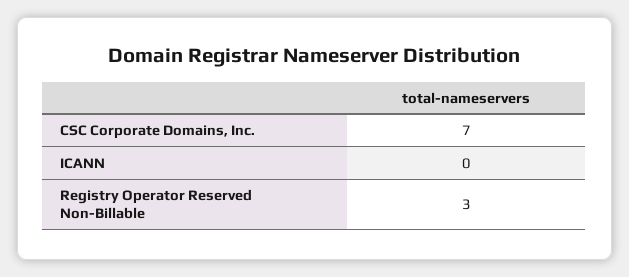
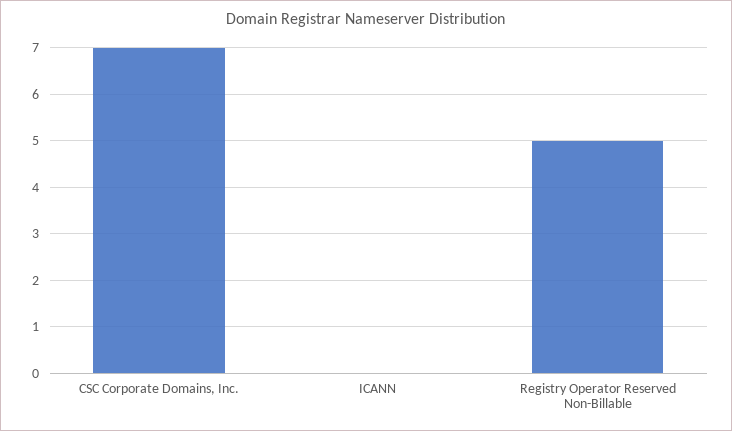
Registry Operator Reserved Non-Billable: 3 -> 5

